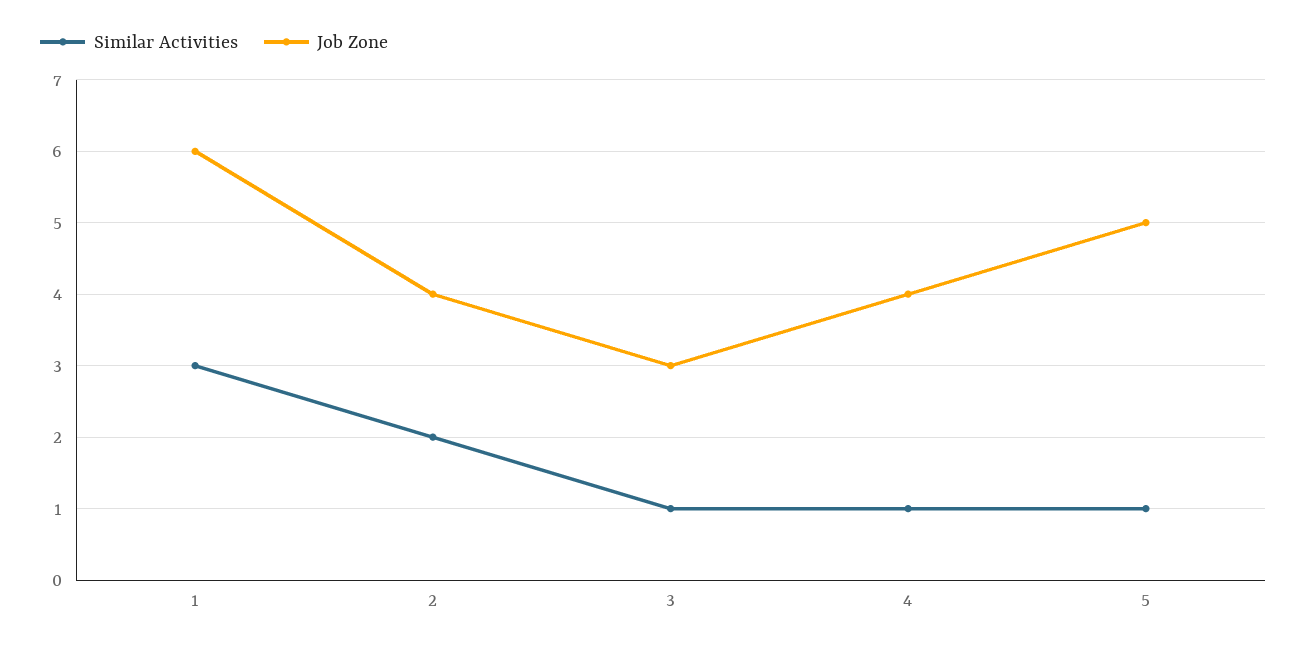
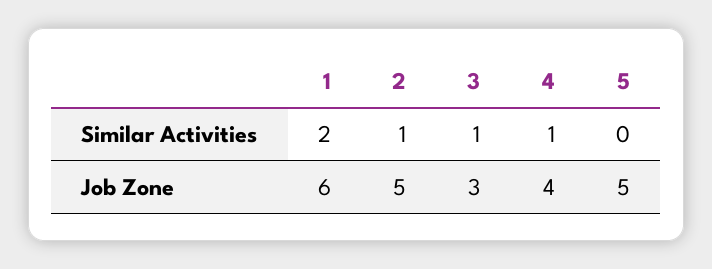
Similar Activities, 1: 3 -> 2
Similar Activities, 2: 2 -> 1
Job Zone, 2: 4 -> 5
Similar Activities, 5: 1 -> 0

